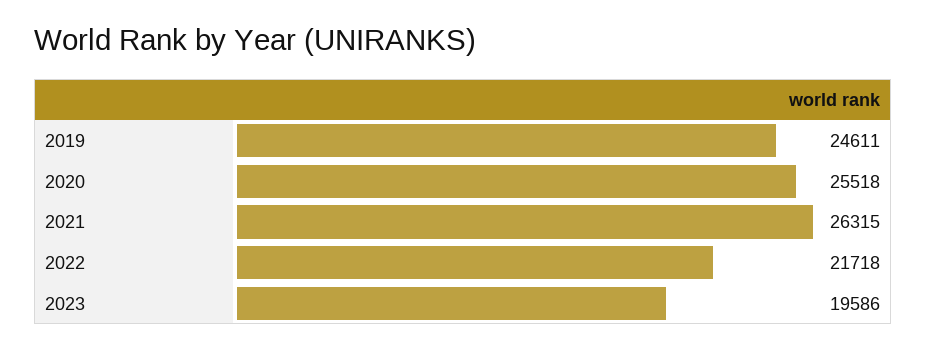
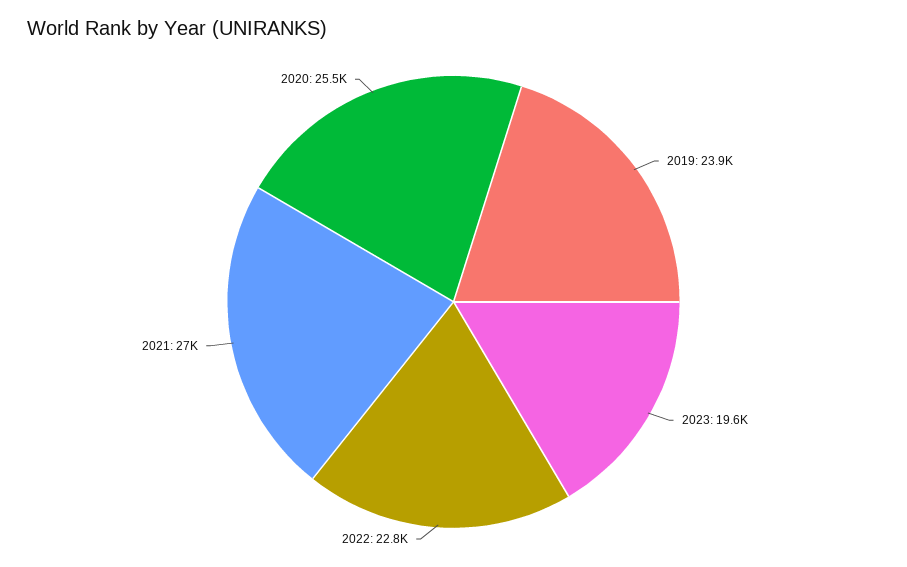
2019: 24611 -> 23900
2021: 26315 -> 27000
2022: 21718 -> 22800

